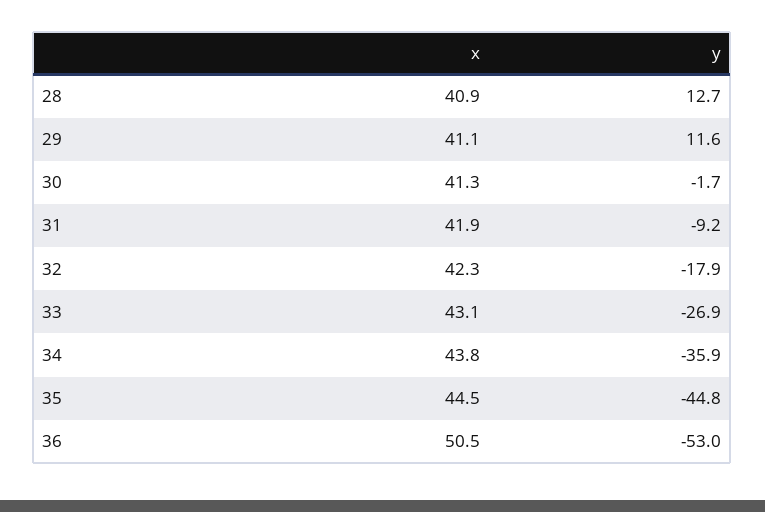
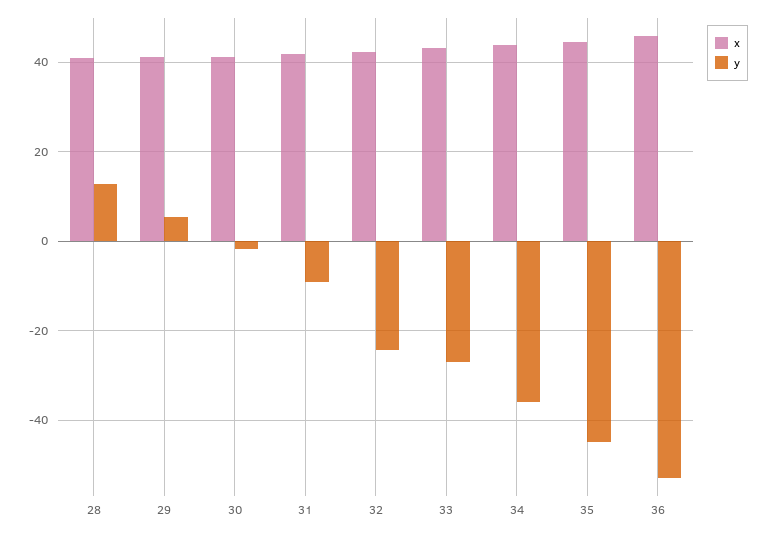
y, 29: 11.6 -> 6
y, 32: -17.9 -> -24
x, 36: 50.5 -> 46

